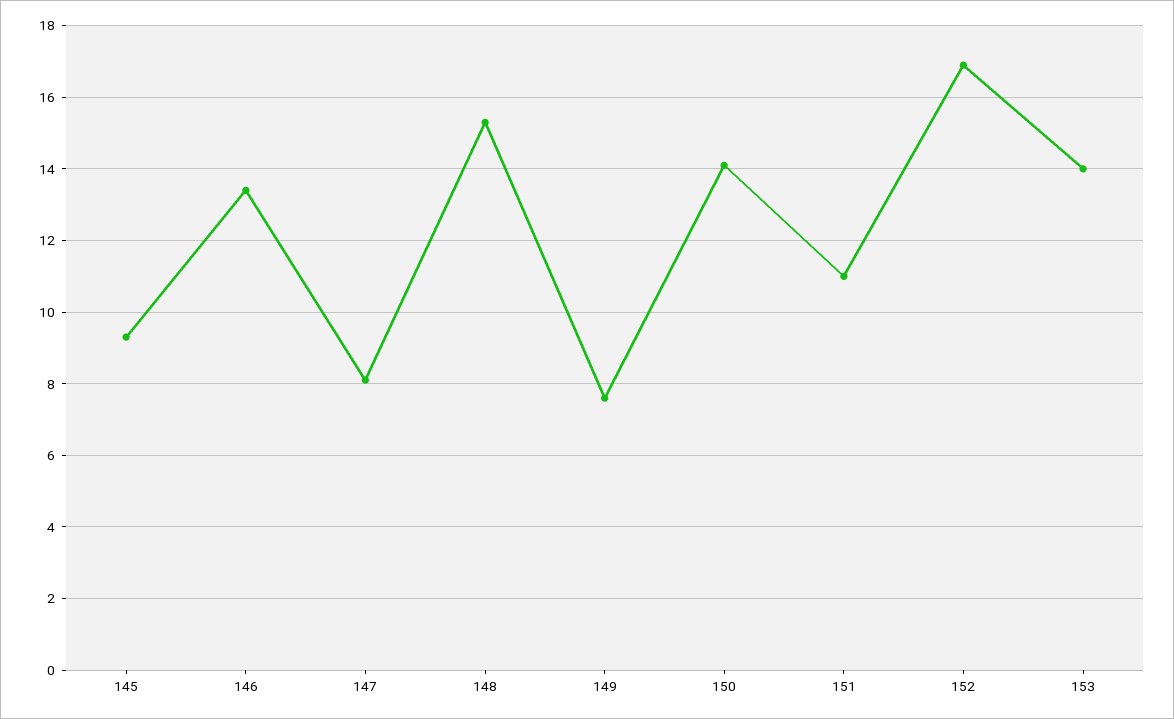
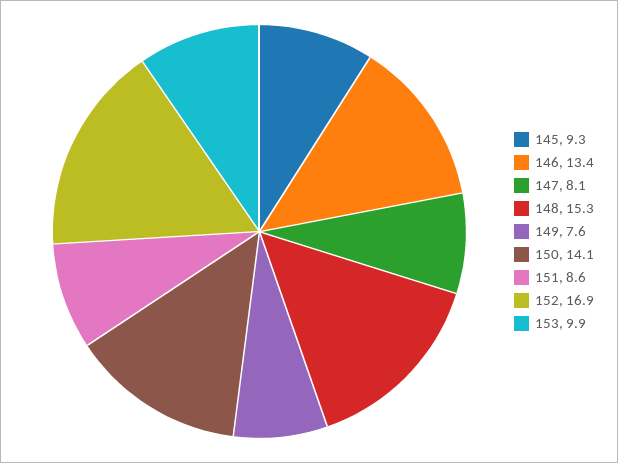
151: 11 -> 8.6
153: 14 -> 9.9

